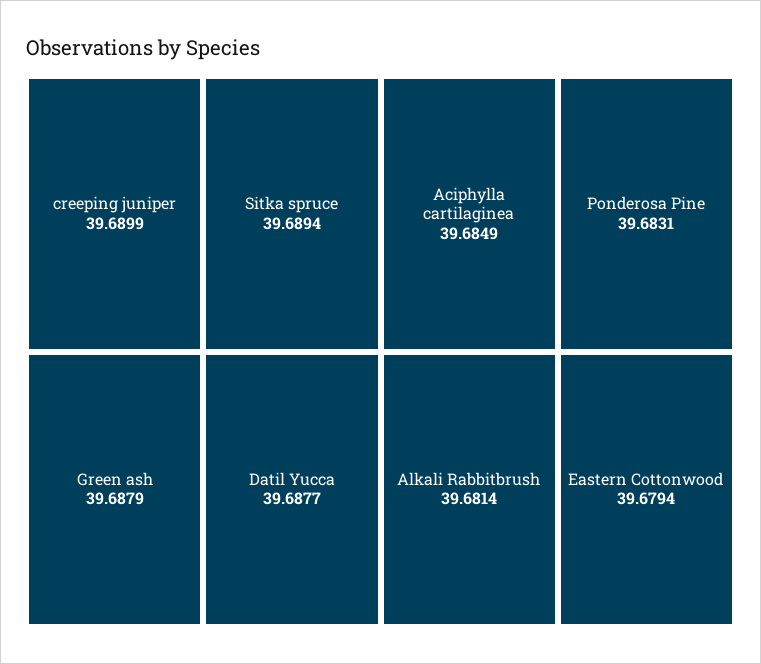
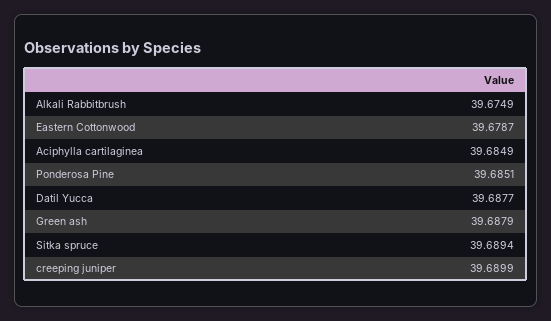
Ponderosa Pine: 39.6831 -> 39.6851
Alkali Rabbitbrush: 39.6814 -> 39.6749
Eastern Cottonwood: 39.6794 -> 39.6787

